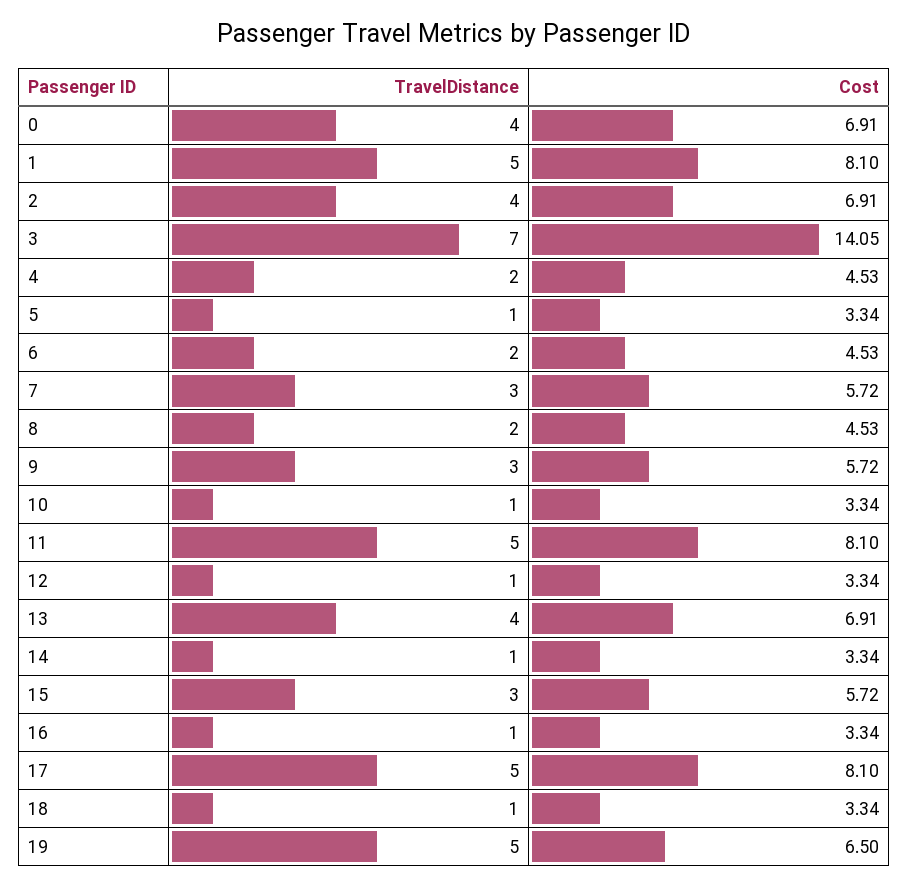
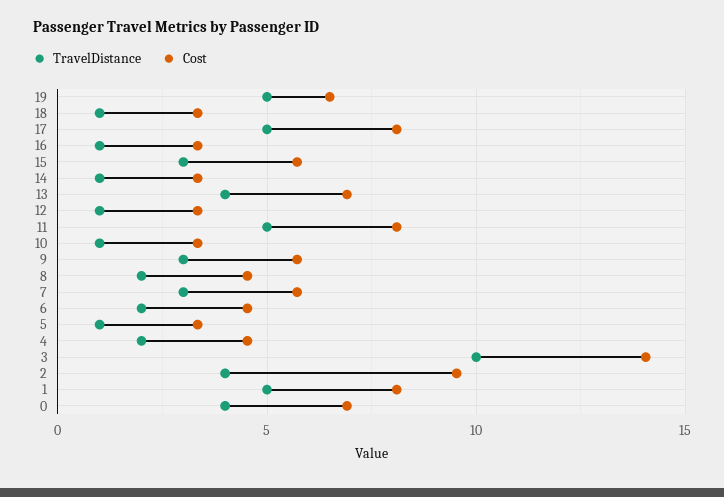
Cost, 2: 6.91 -> 9.5
TravelDistance, 3: 7 -> 10

